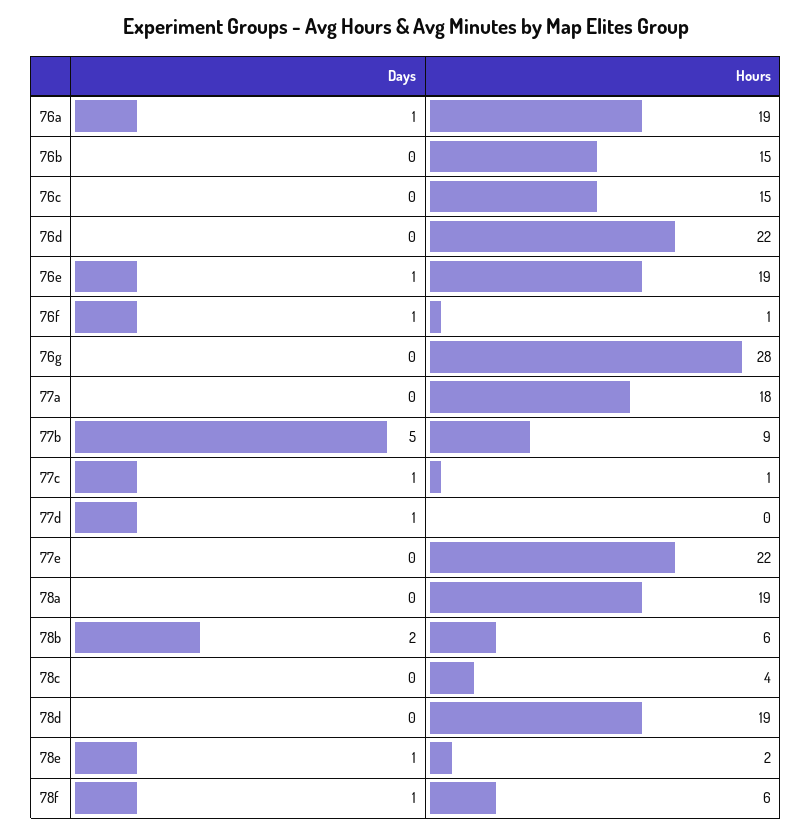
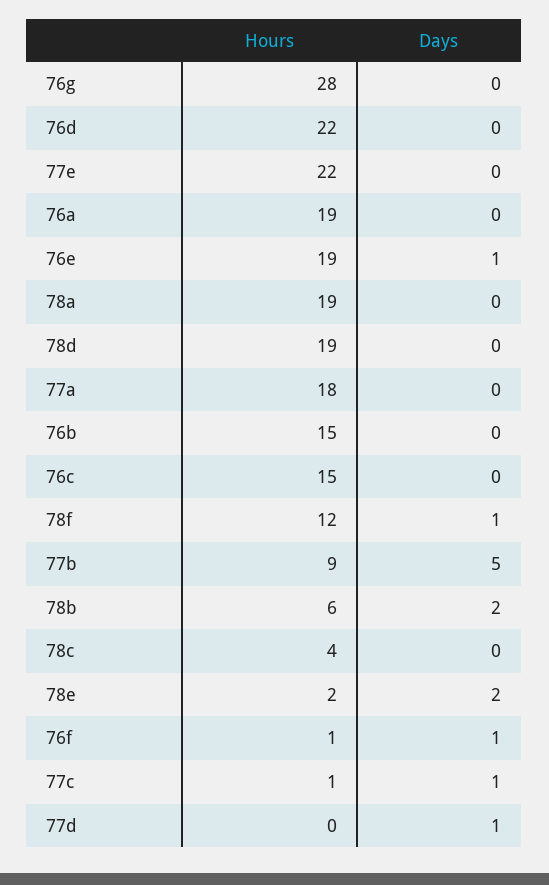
Days, 76a: 1 -> 0
Days, 78e: 1 -> 2
Hours, 78f: 6 -> 12

